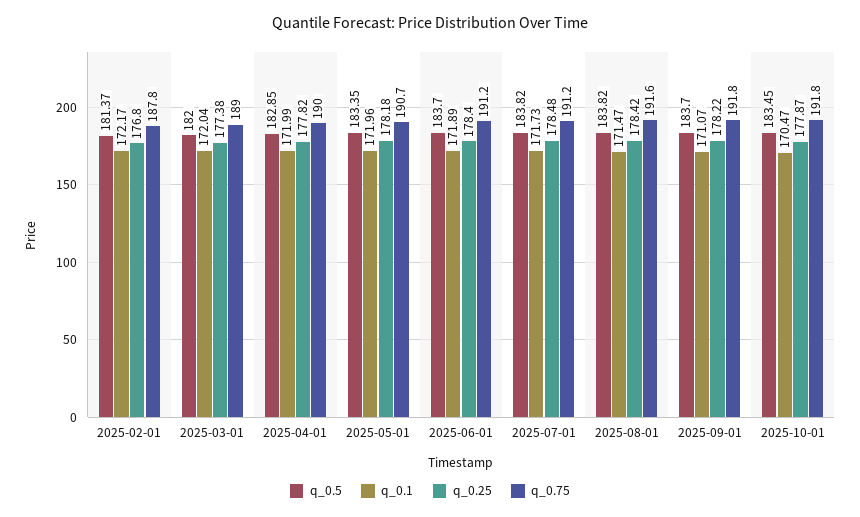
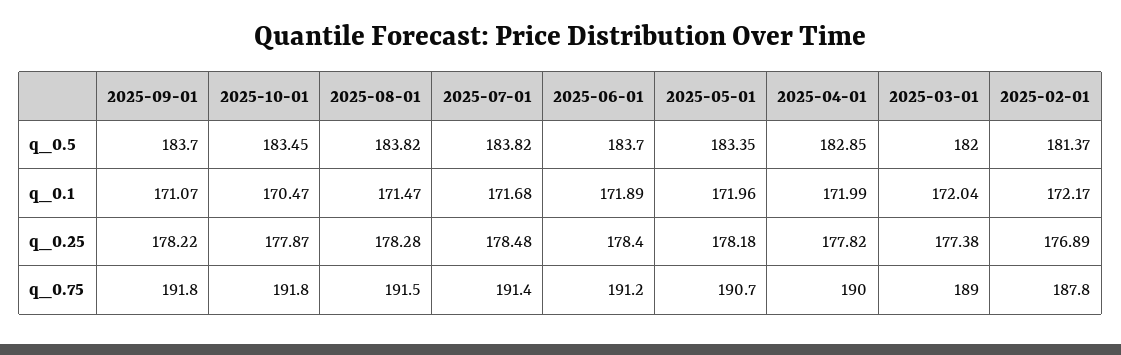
q_0.25, 2025-02-01: 176.8 -> 176.89
q_0.1, 2025-07-01: 171.73 -> 171.68
q_0.75, 2025-07-01: 191.2 -> 191.4
q_0.25, 2025-08-01: 178.42 -> 178.28
q_0.75, 2025-08-01: 191.6 -> 191.5

